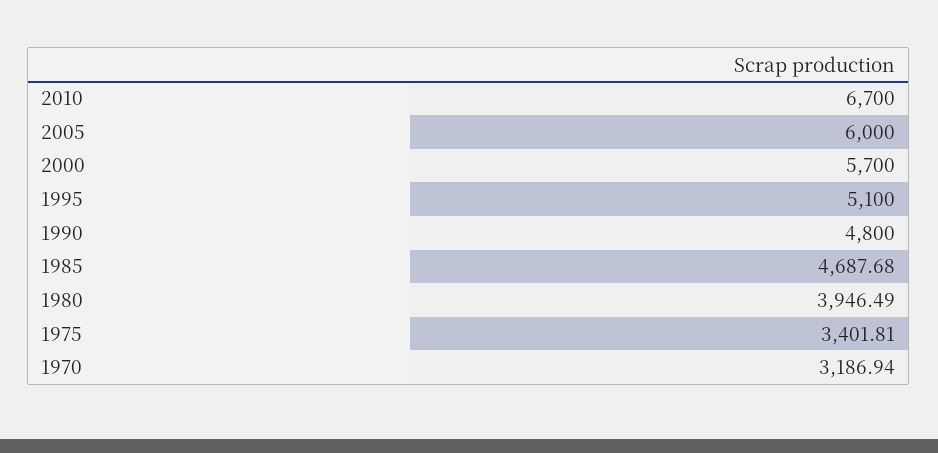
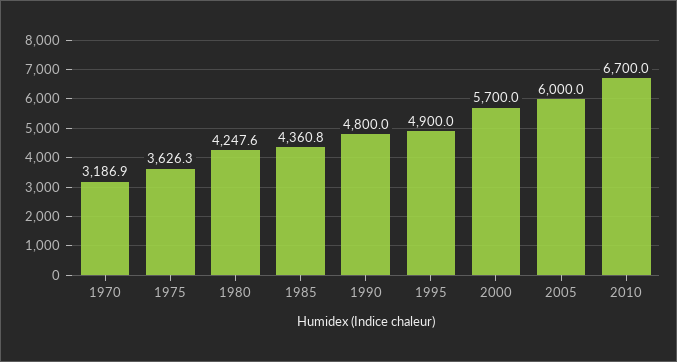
1995: 5100 -> 4900
1985: 4687.68 -> 4360.8
1980: 3946.49 -> 4247.6
1975: 3401.81 -> 3626.3

